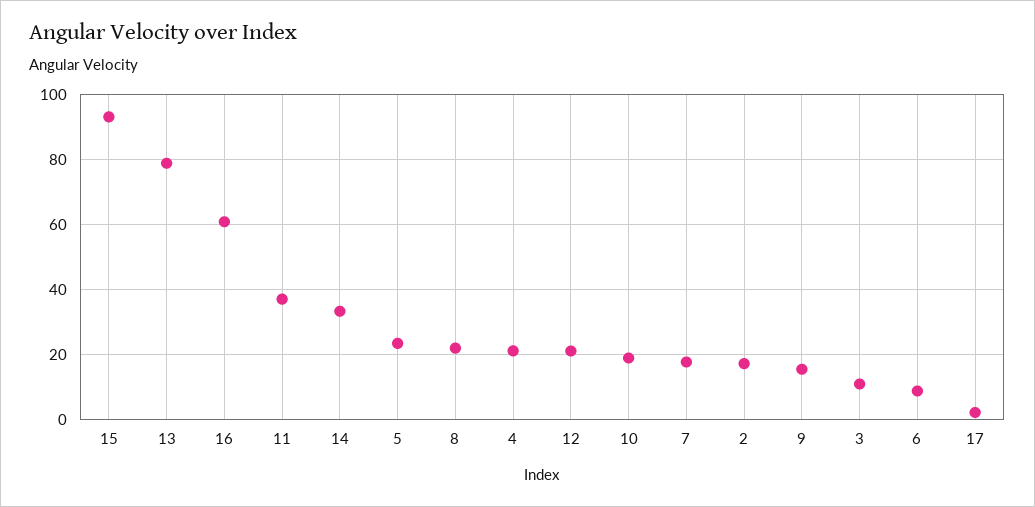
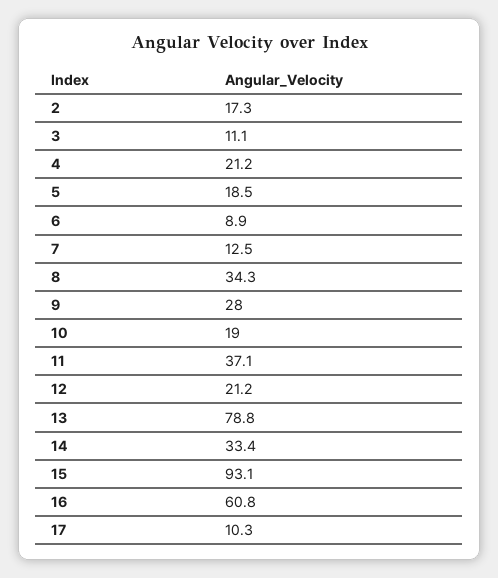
5: 24 -> 18.5
8: 22 -> 34.3
7: 18 -> 12.5
9: 16 -> 28
17: 2 -> 10.3

